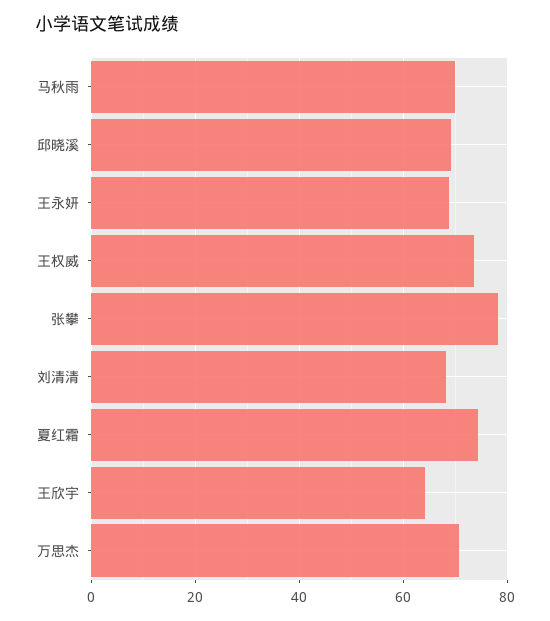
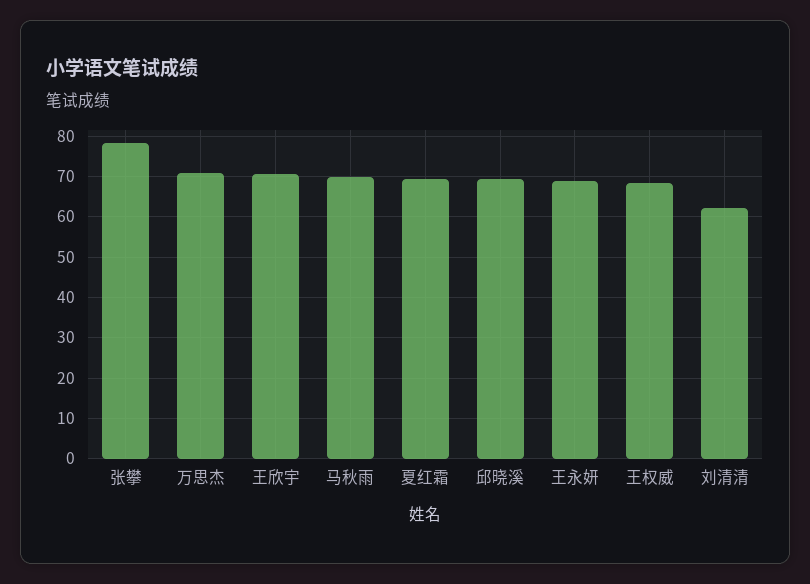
王权威: 74 -> 68
刘清清: 68 -> 62
夏红霜: 74 -> 70
王欣宇: 64 -> 70

